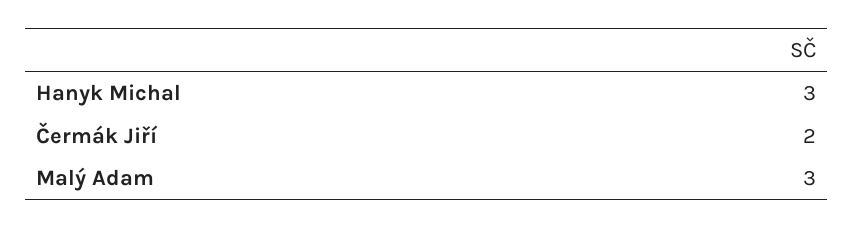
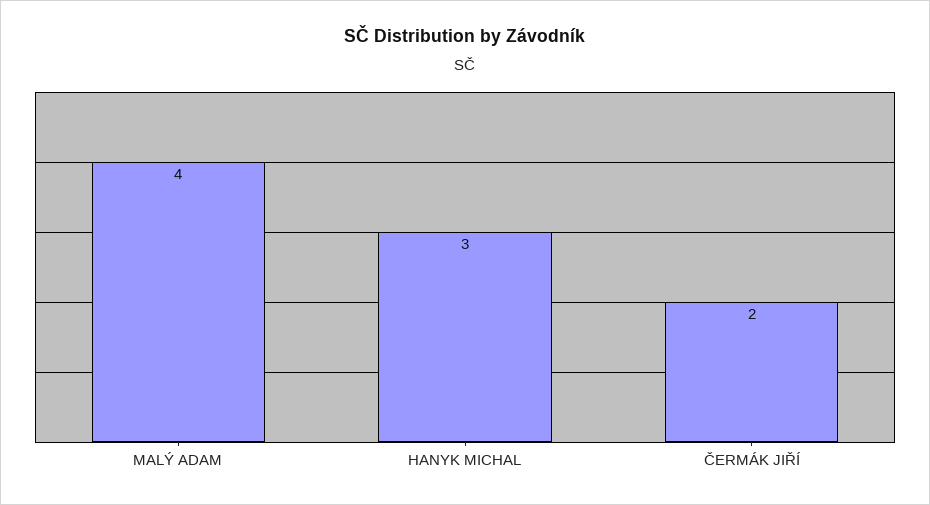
Malý Adam: 3 -> 4

